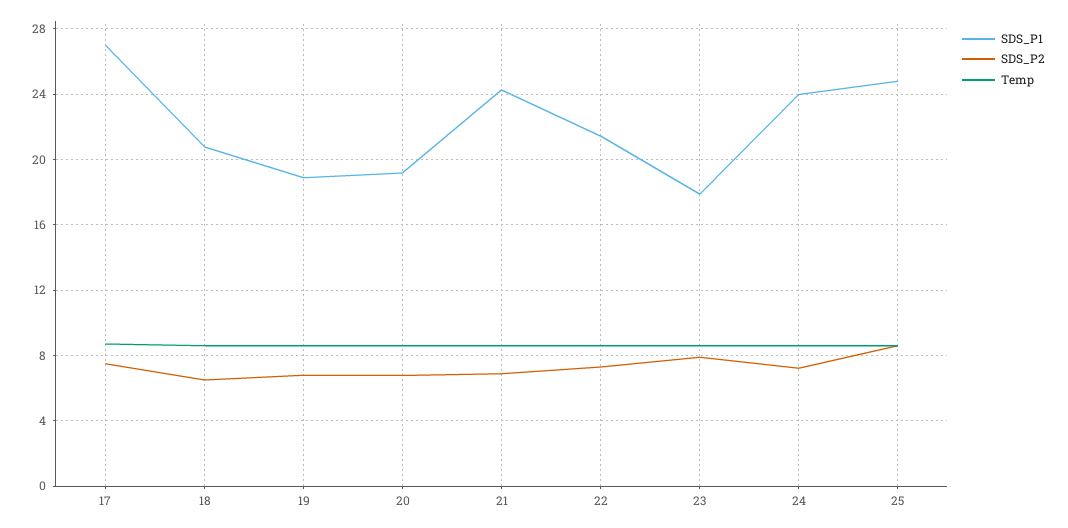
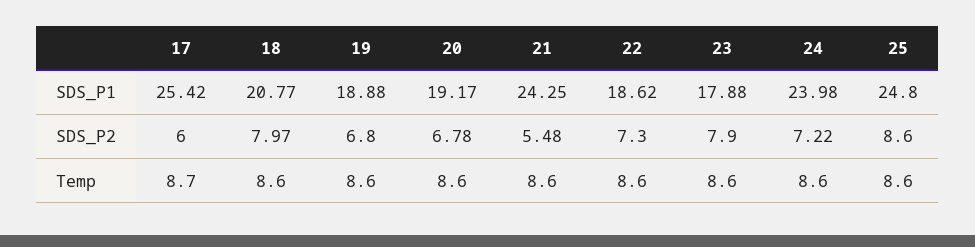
SDS_P1, 17: 27 -> 25.42
SDS_P2, 17: 7.5 -> 6
SDS_P2, 18: 6.5 -> 7.97
SDS_P2, 21: 7 -> 5.48
SDS_P1, 22: 21.5 -> 18.62

